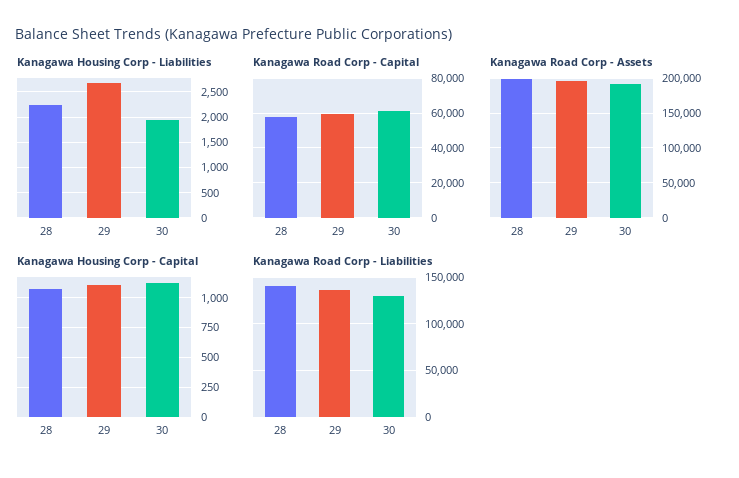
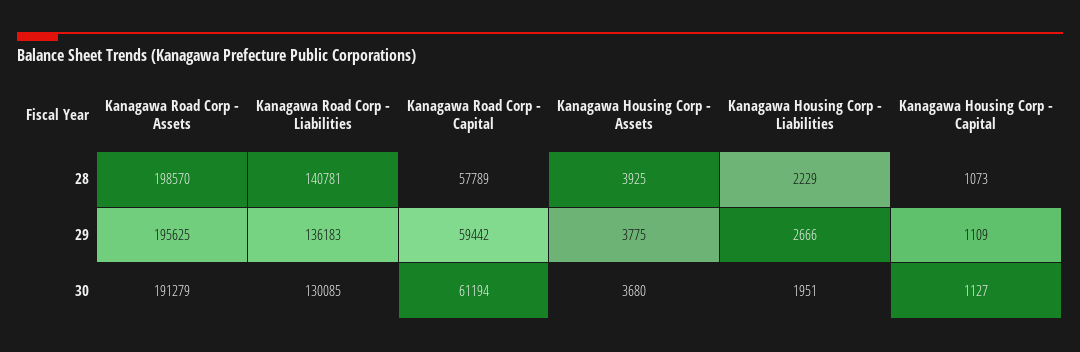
Kanagawa Housing Corp - Assets, 28: none -> 3925
Kanagawa Housing Corp - Assets, 29: none -> 3775
Kanagawa Housing Corp - Assets, 30: none -> 3680

